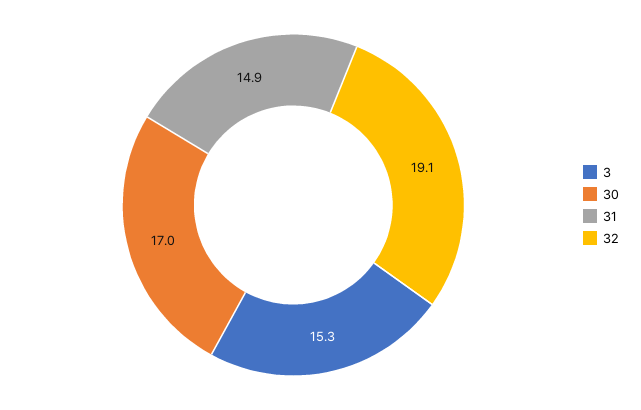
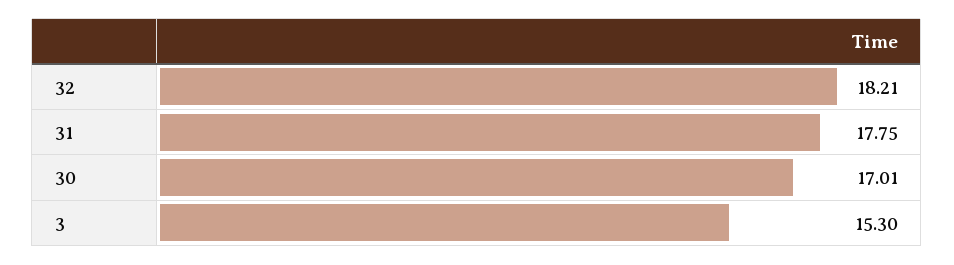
31: 14.9 -> 17.75
32: 19.1 -> 18.21

